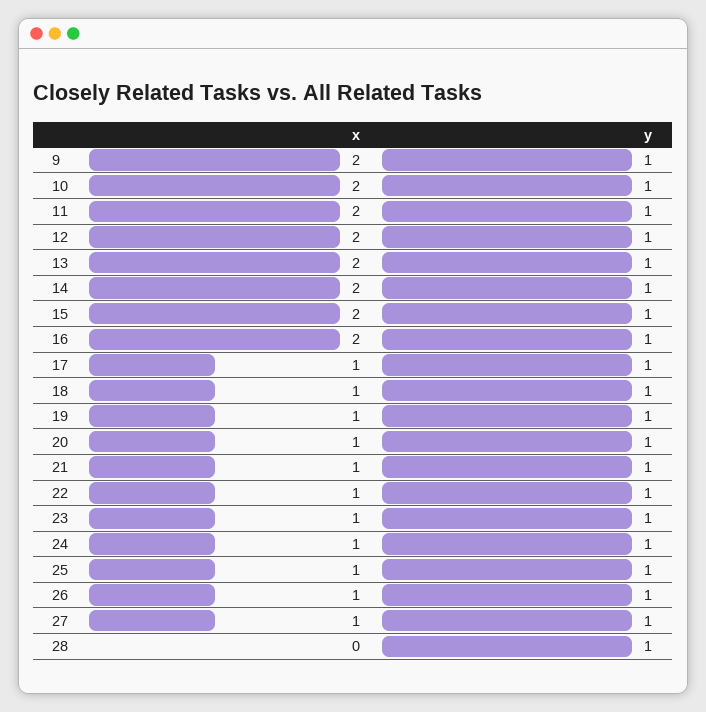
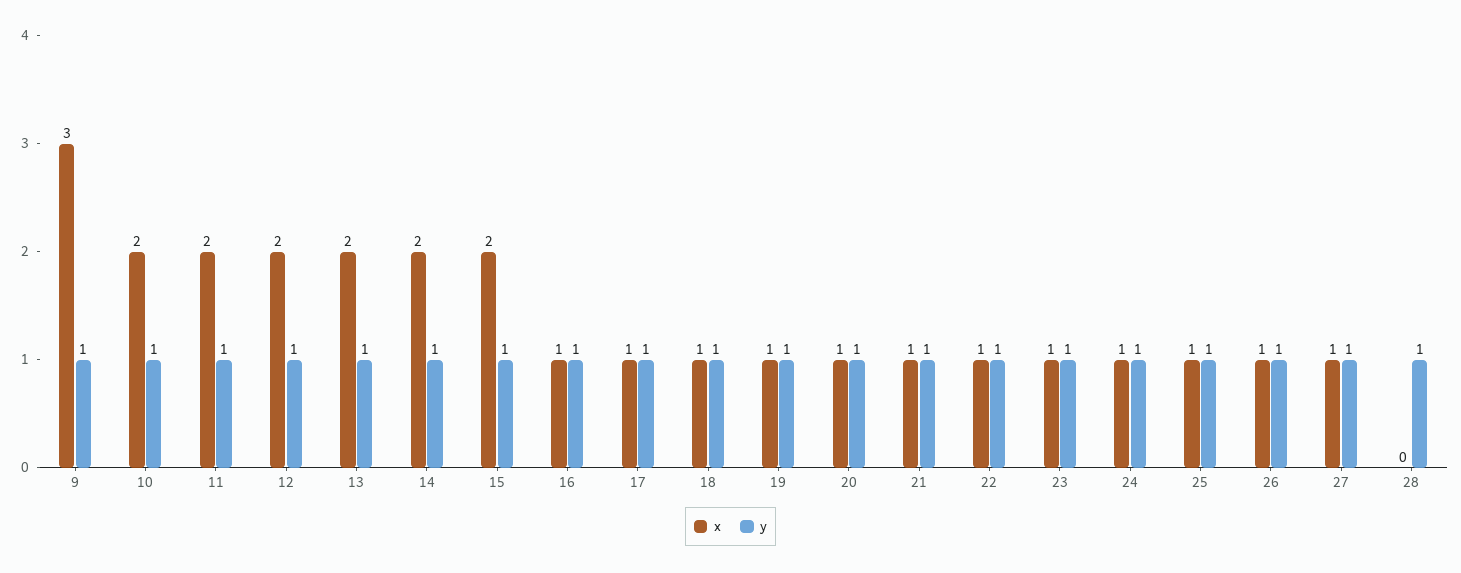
x, 9: 2 -> 3
x, 16: 2 -> 1

